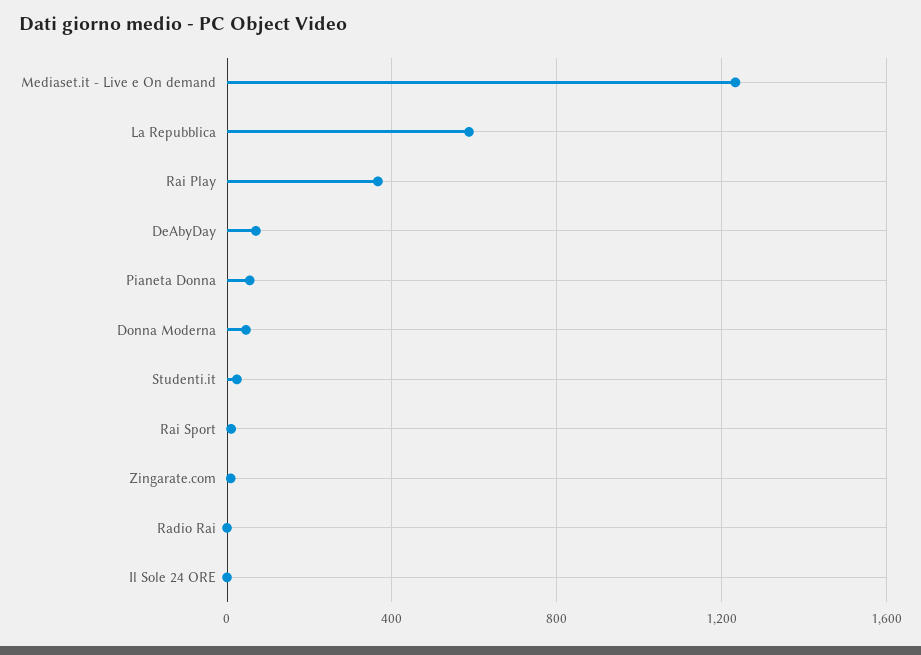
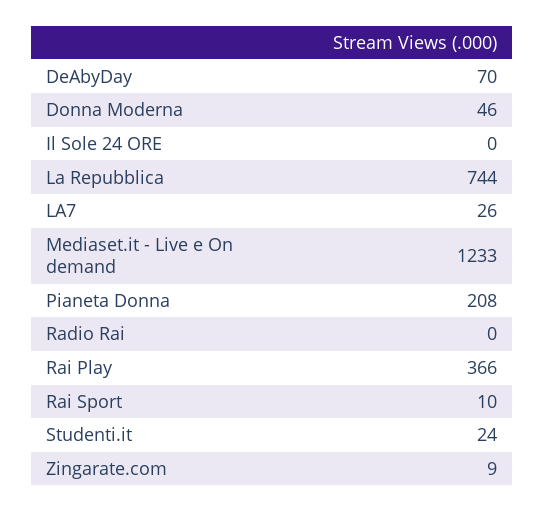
La Repubblica: 600 -> 744
Pianeta Donna: 50 -> 208
LA7: none -> 26

